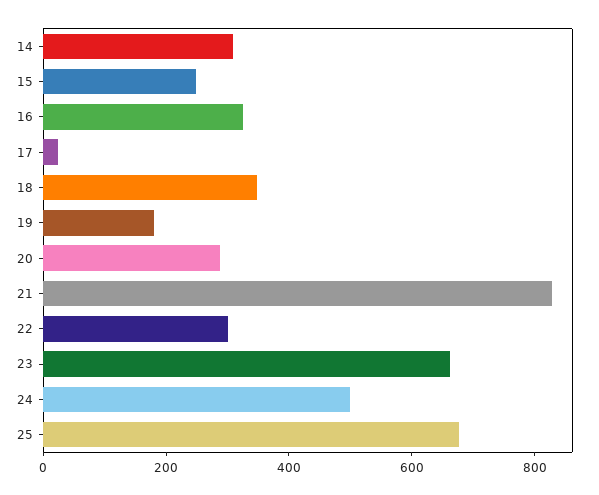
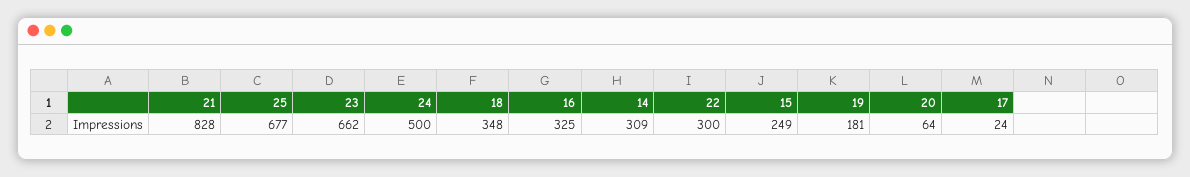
20: 300 -> 64

